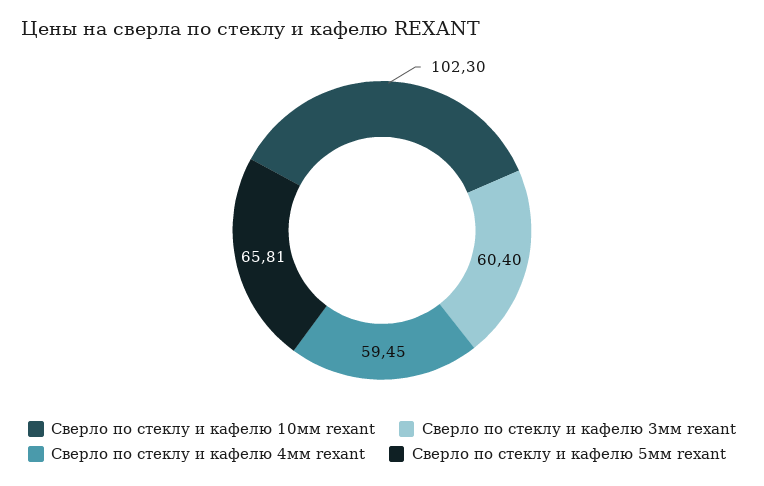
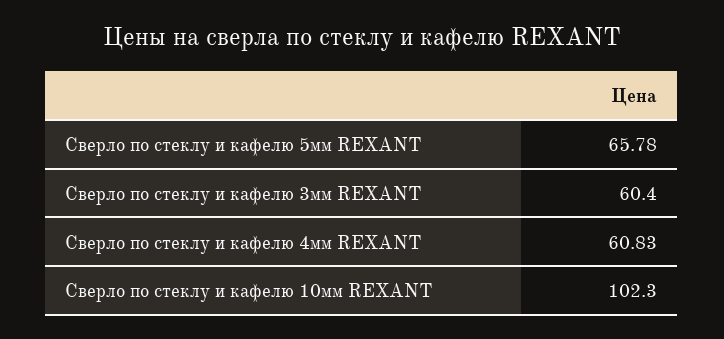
Сверло по стеклу и кафелю 4мм rexant: 59.45 -> 60.83
Сверло по стеклу и кафелю 5мм rexant: 65.81 -> 65.78

